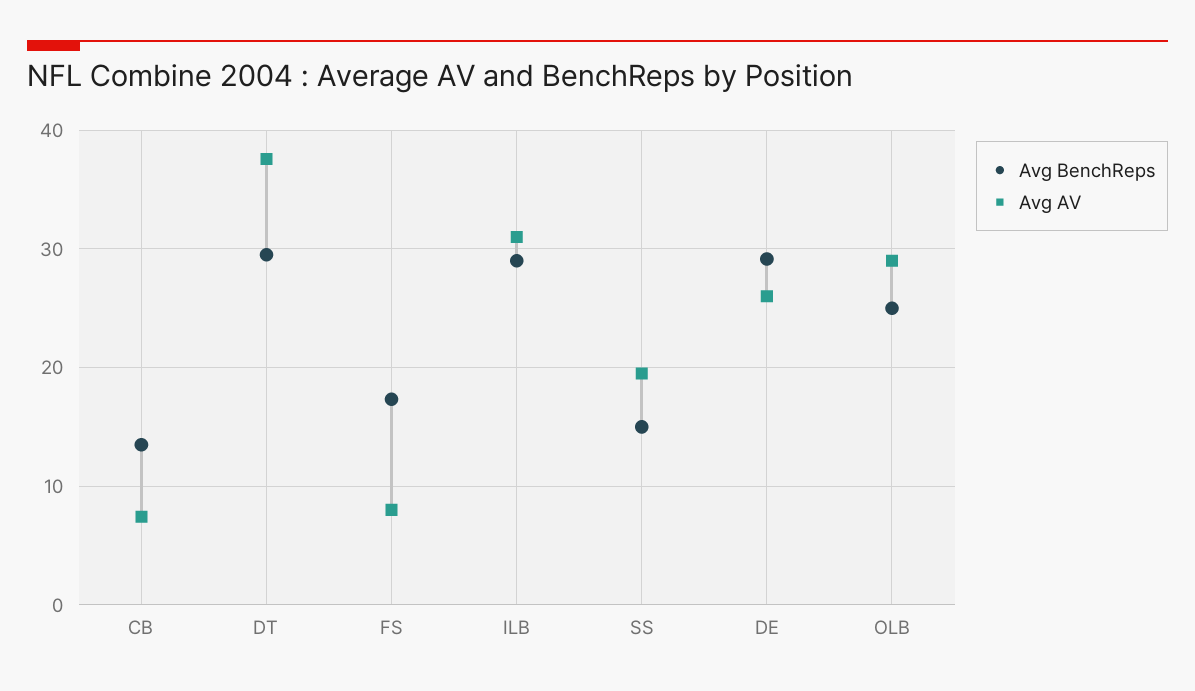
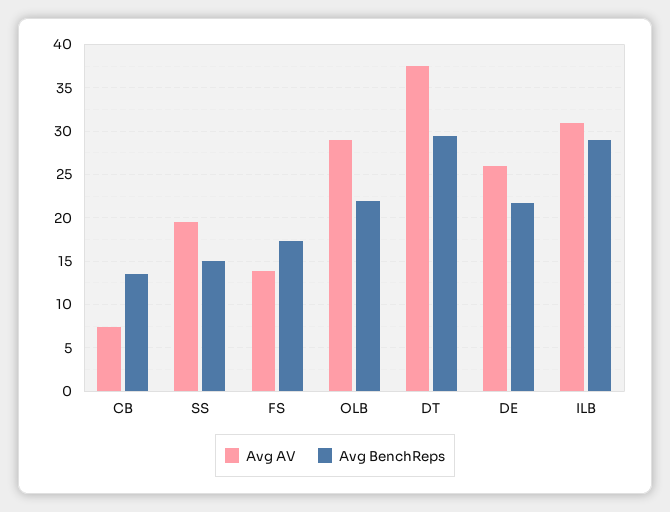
Avg AV, FS: 8 -> 14
Avg BenchReps, DE: 29 -> 22
Avg BenchReps, OLB: 25 -> 22

